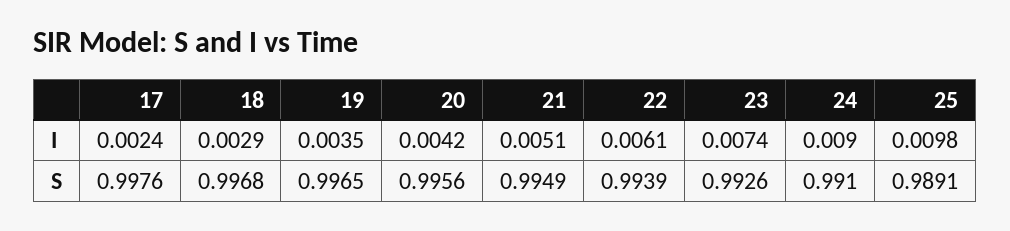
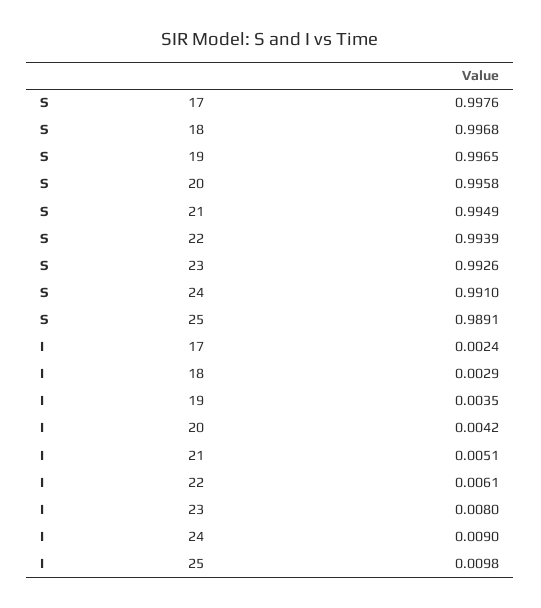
23, I: 0.0074 -> 0.008
20, S: 0.9956 -> 0.9958

